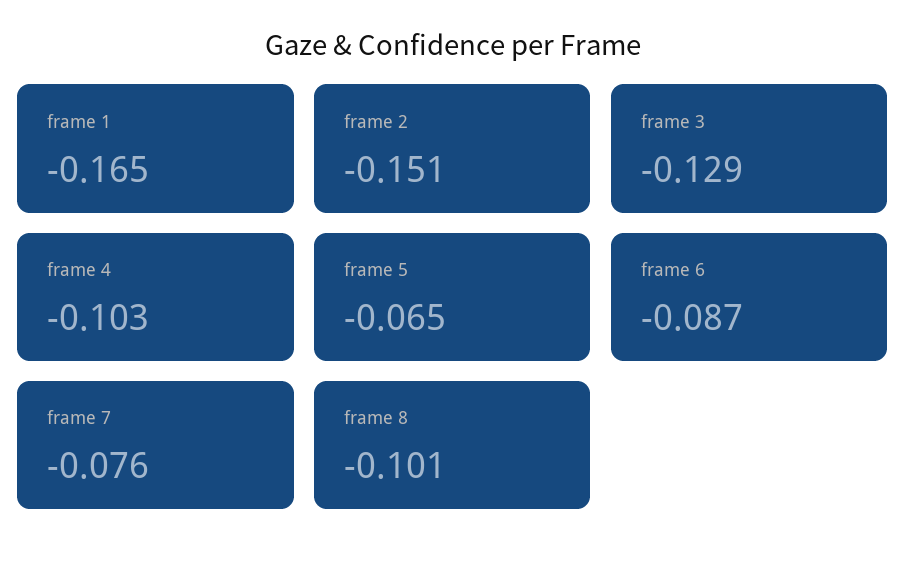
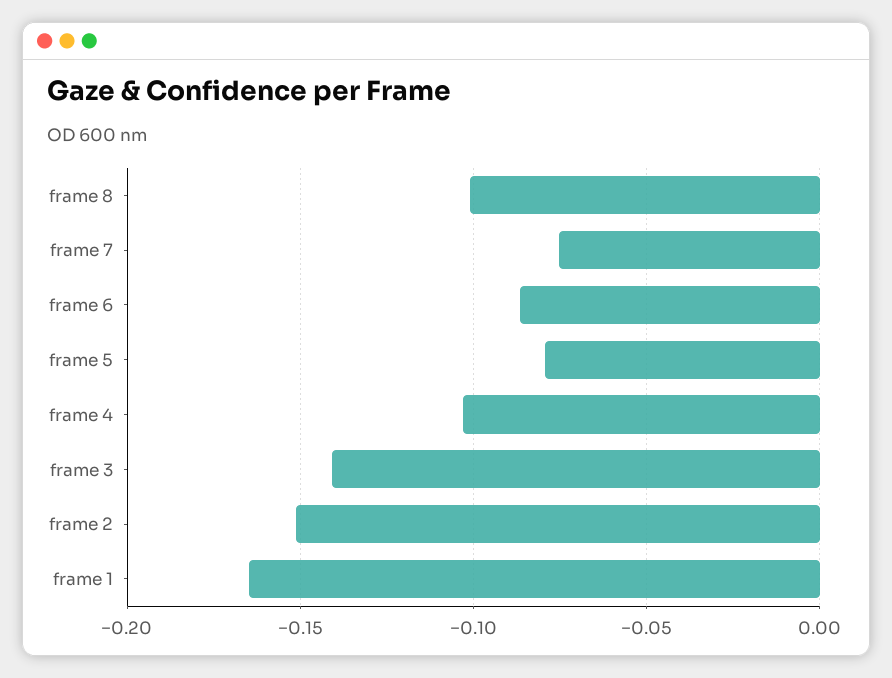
frame 3: -0.129 -> -0.14
frame 5: -0.065 -> -0.08

